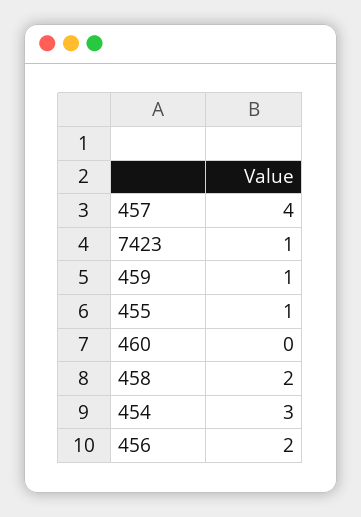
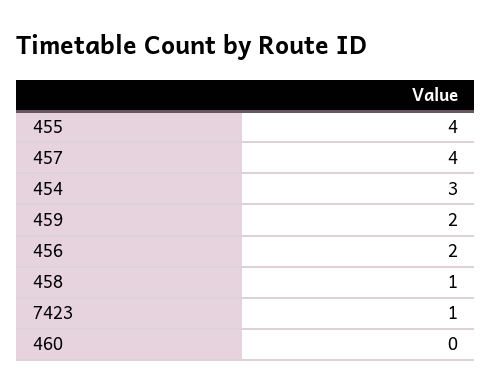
459: 1 -> 2
455: 1 -> 4
458: 2 -> 1

